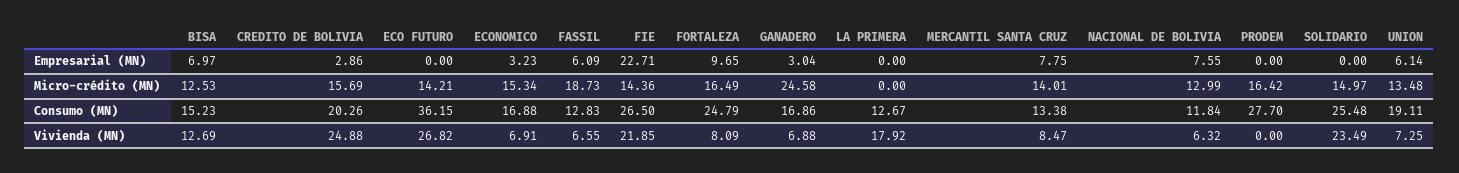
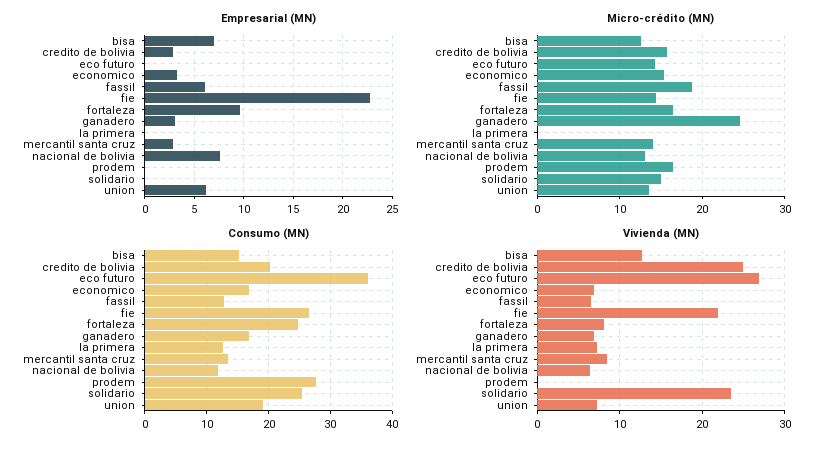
Empresarial (MN), MERCANTIL SANTA CRUZ: 7.75 -> 3
Vivienda (MN), LA PRIMERA: 17.92 -> 7

